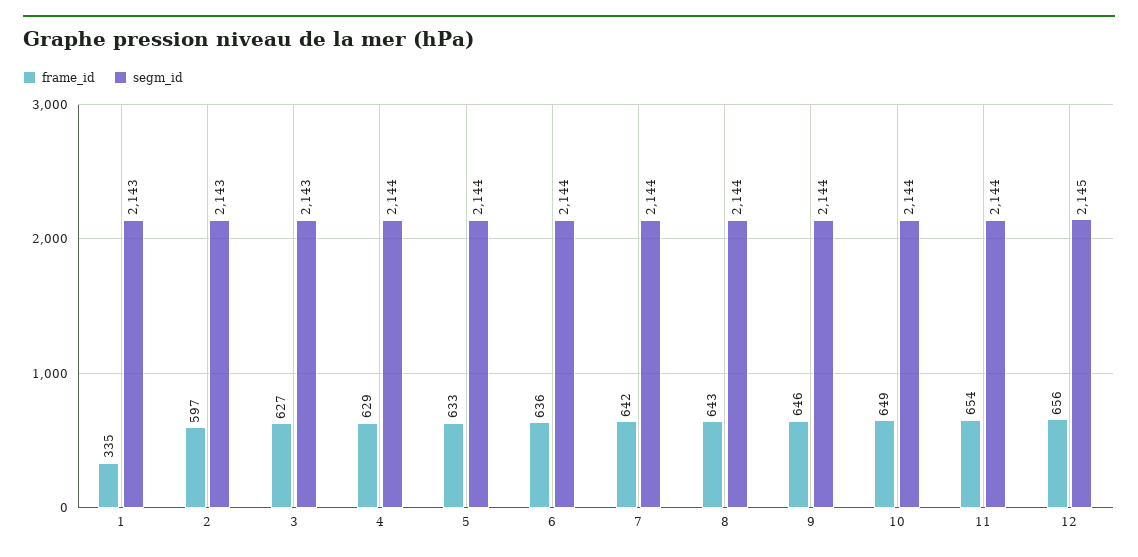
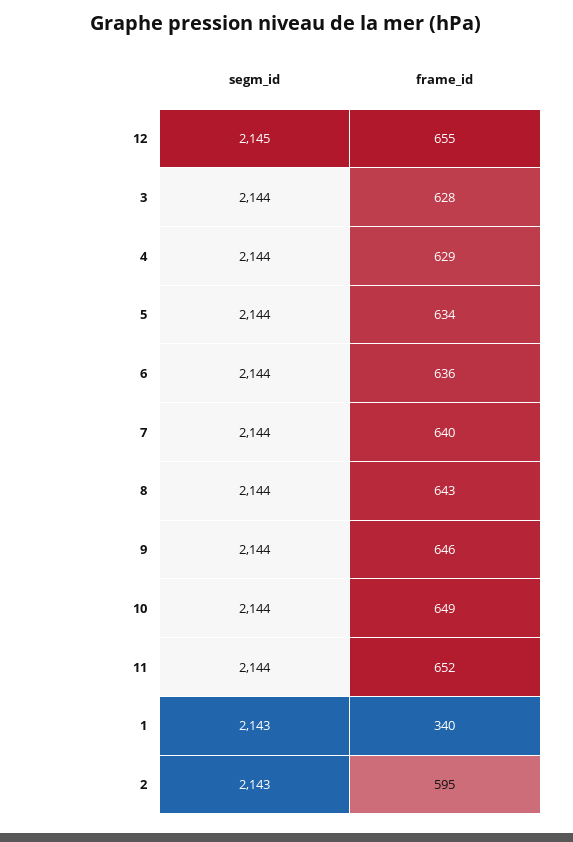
frame_id, 1: 335 -> 340
frame_id, 2: 597 -> 595
frame_id, 3: 627 -> 628
segm_id, 3: 2143 -> 2144
frame_id, 5: 633 -> 634
frame_id, 7: 642 -> 640
frame_id, 11: 654 -> 652
frame_id, 12: 656 -> 655

